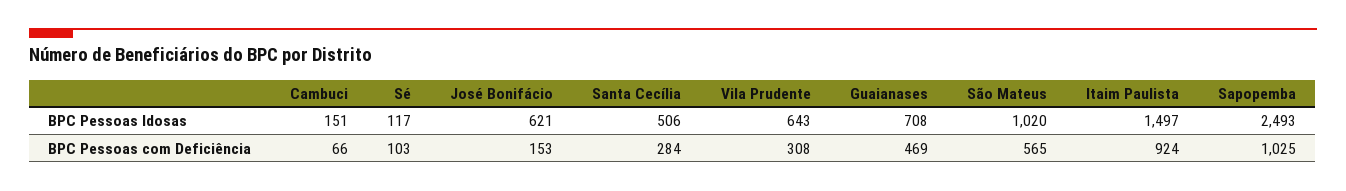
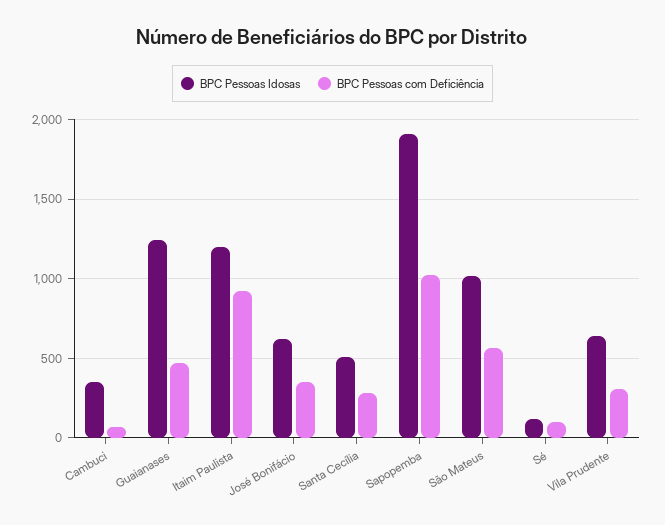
BPC Pessoas Idosas, Cambuci: 151 -> 350
BPC Pessoas Idosas, Guaianases: 708 -> 1250
BPC Pessoas Idosas, Itaim Paulista: 1497 -> 1200
BPC Pessoas Idosas, Sapopemba: 2493 -> 1900
BPC Pessoas com Deficiência, José Bonifácio: 153 -> 350

